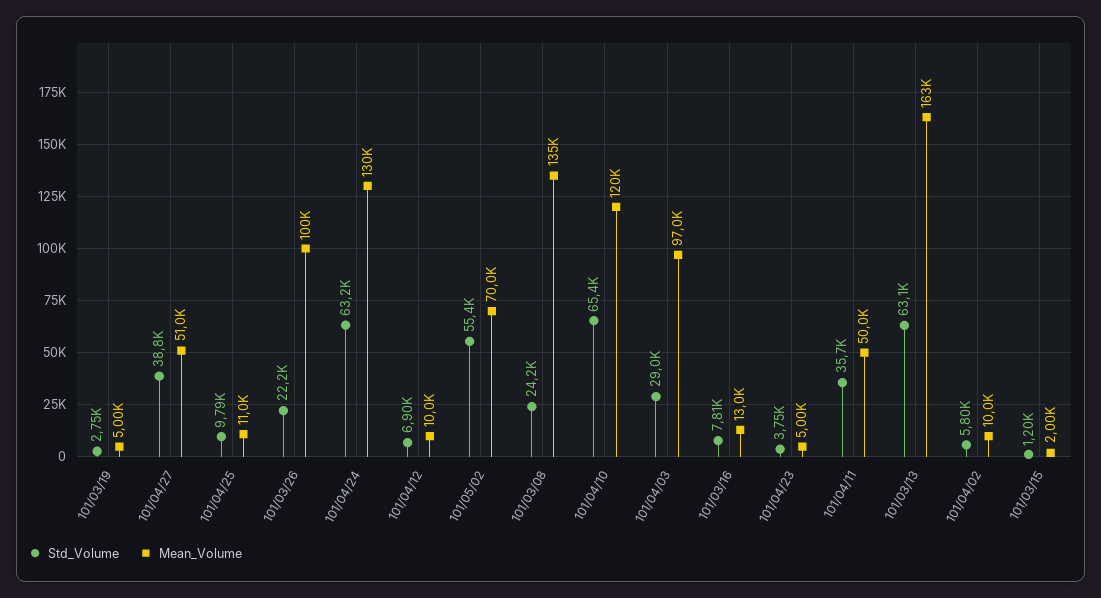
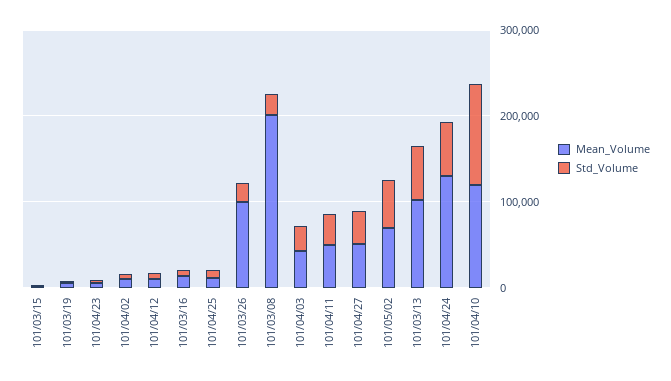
Mean_Volume, 101/03/08: 135000 -> 200000
Std_Volume, 101/04/10: 65400 -> 120000
Mean_Volume, 101/04/03: 97000 -> 40000
Mean_Volume, 101/03/13: 163000 -> 100000

